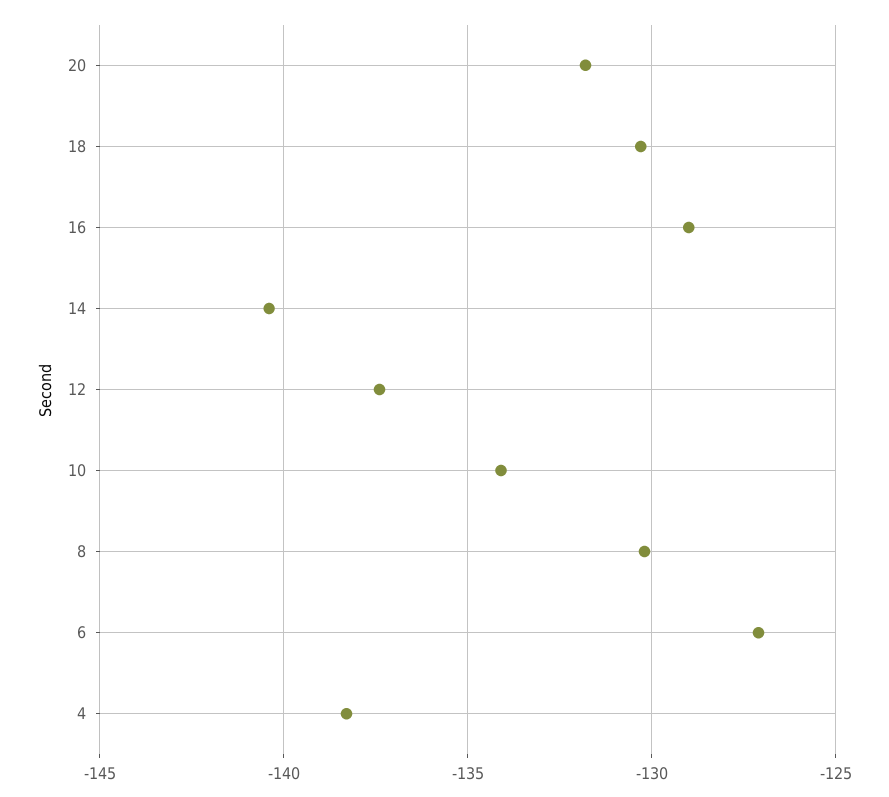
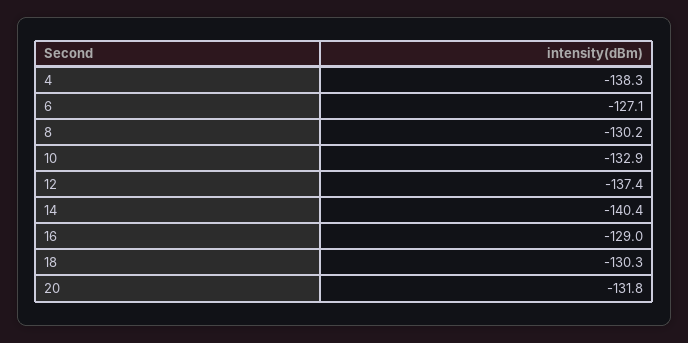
10: -134 -> -132.9

